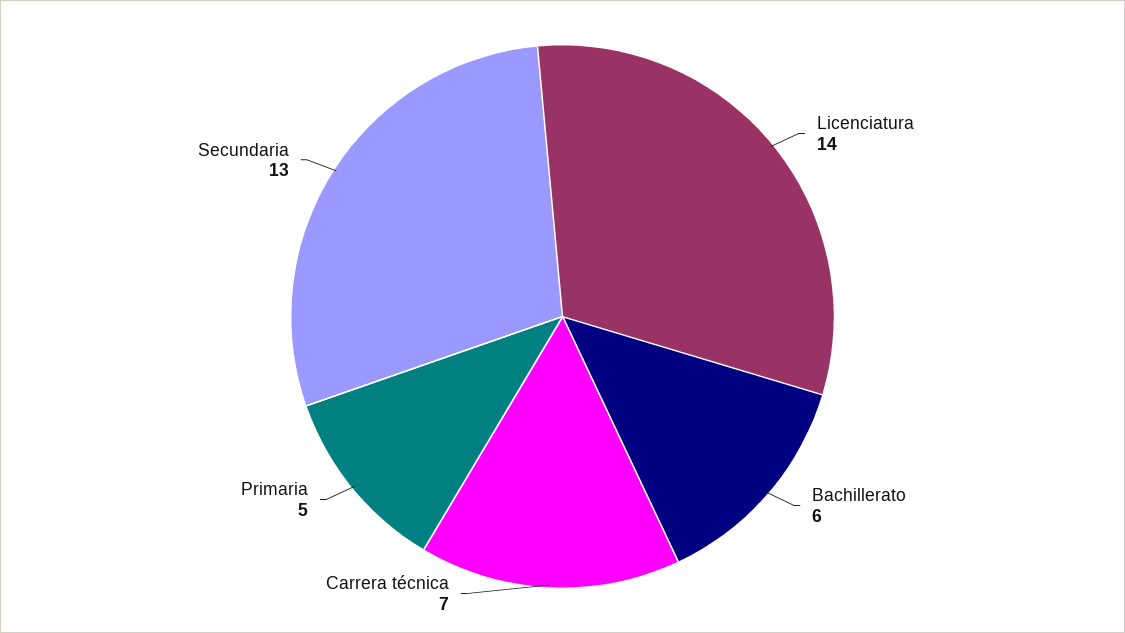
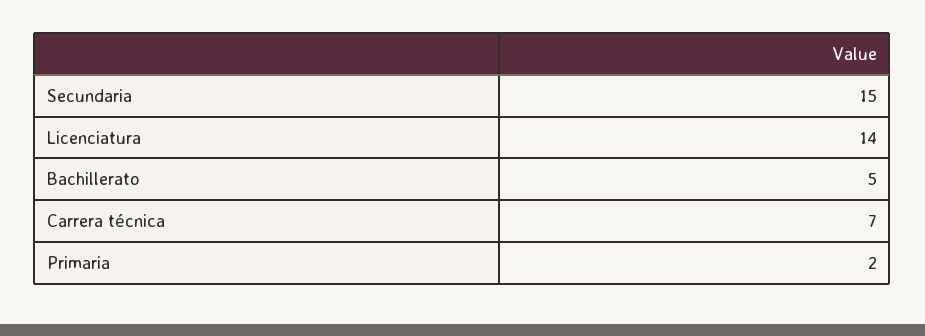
Bachillerato: 6 -> 5
Primaria: 5 -> 2
Secundaria: 13 -> 15

